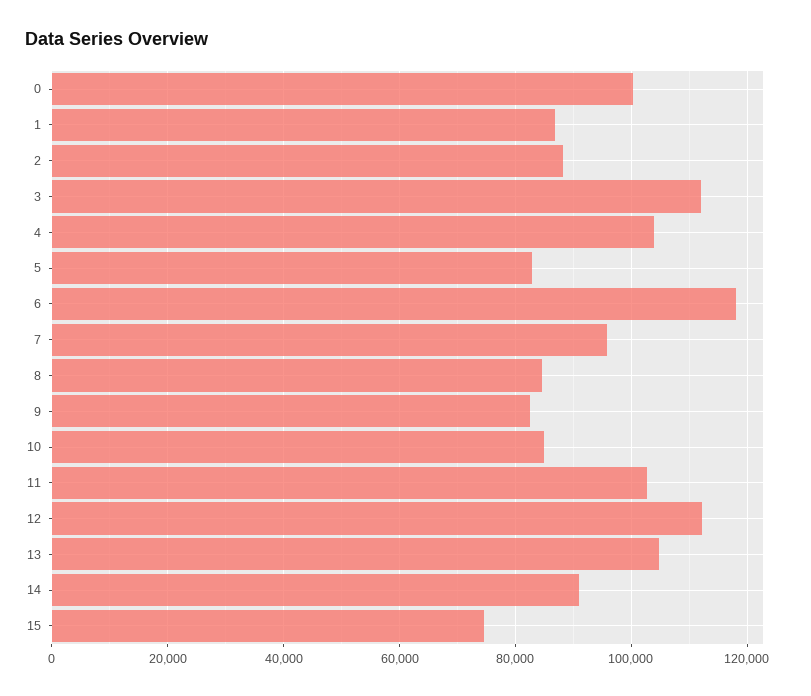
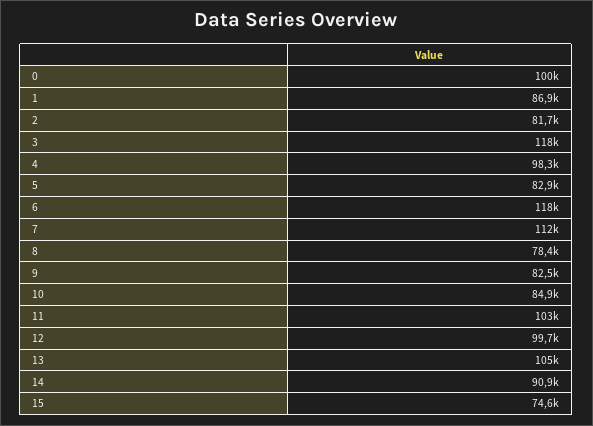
2: 88000 -> 81700
3: 112000 -> 118000
4: 104000 -> 98300
7: 96000 -> 112000
8: 84000 -> 78400
12: 112000 -> 99700

